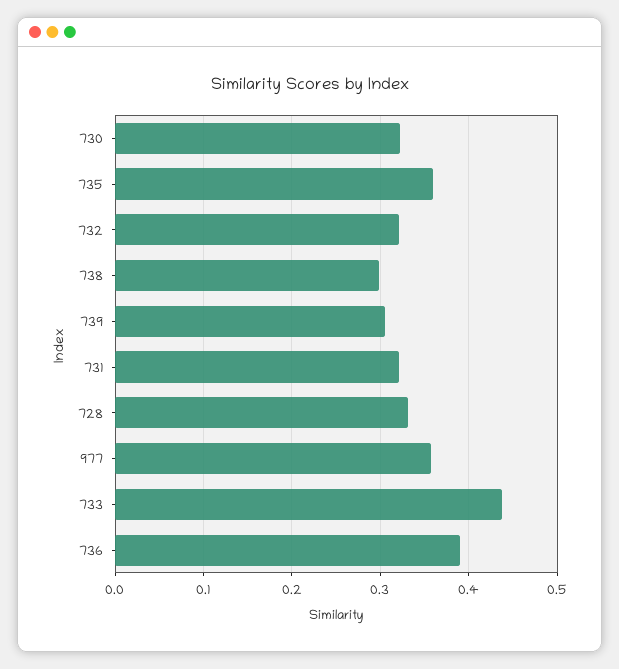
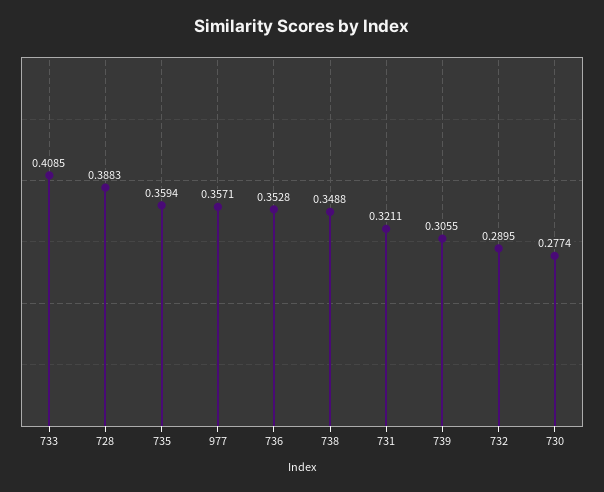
730: 0.32 -> 0.2774
732: 0.32 -> 0.2895
738: 0.3 -> 0.3488
728: 0.33 -> 0.3883
733: 0.44 -> 0.4085
736: 0.39 -> 0.3528

